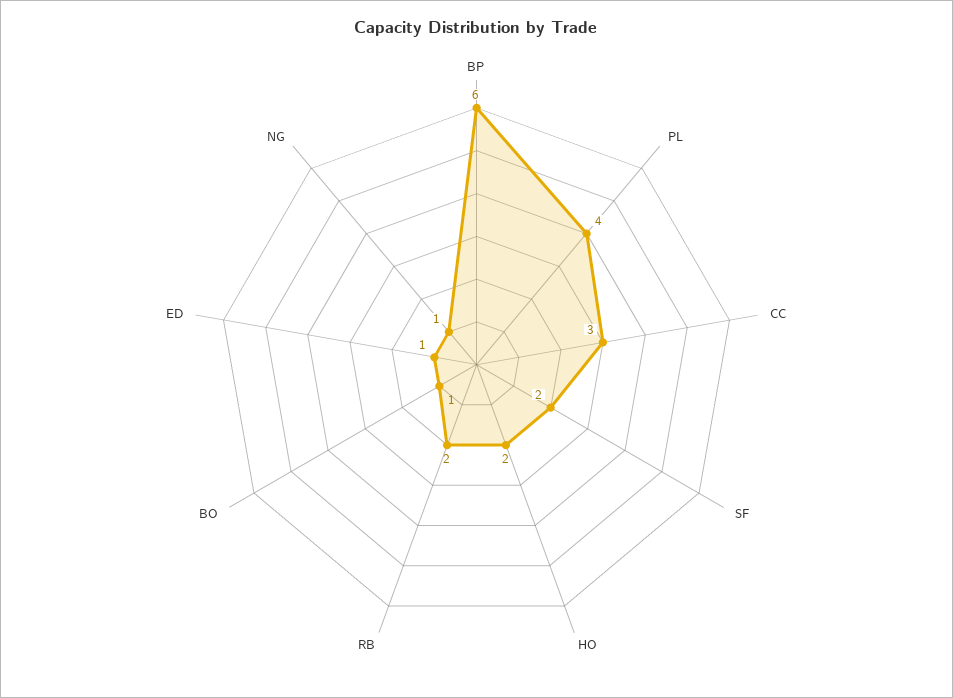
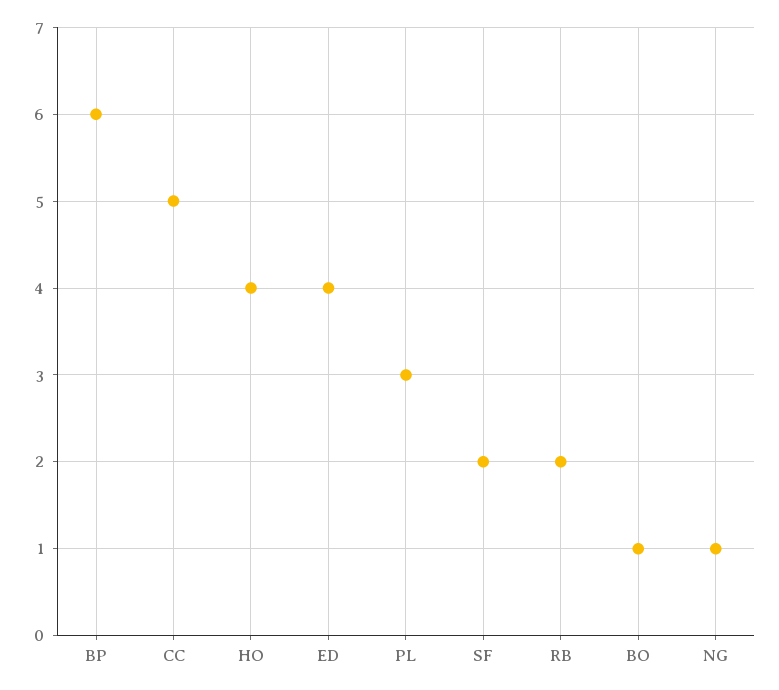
PL: 4 -> 3
CC: 3 -> 5
HO: 2 -> 4
ED: 1 -> 4

